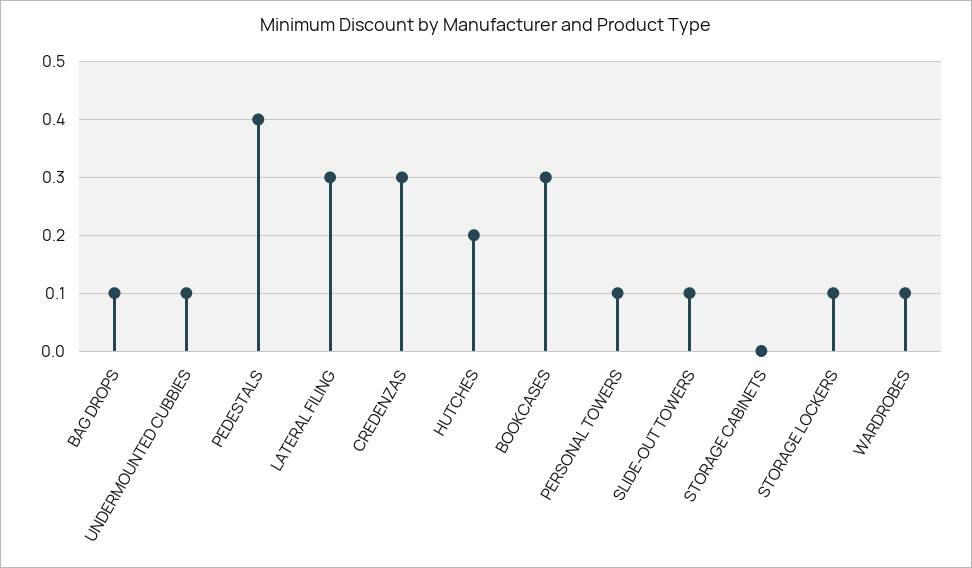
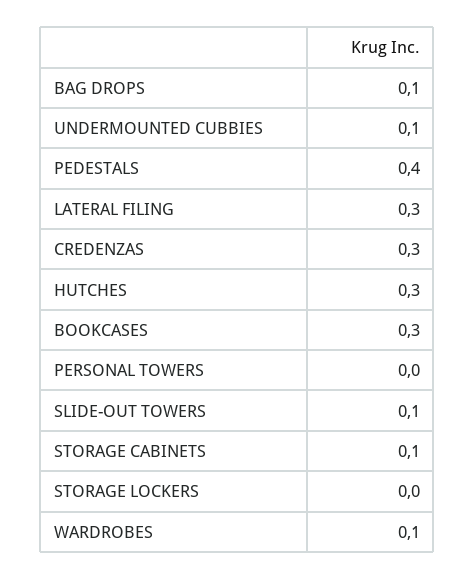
HUTCHES: 0.2 -> 0.3
PERSONAL TOWERS: 0.1 -> 0
STORAGE CABINETS: 0 -> 0.1
STORAGE LOCKERS: 0.1 -> 0

